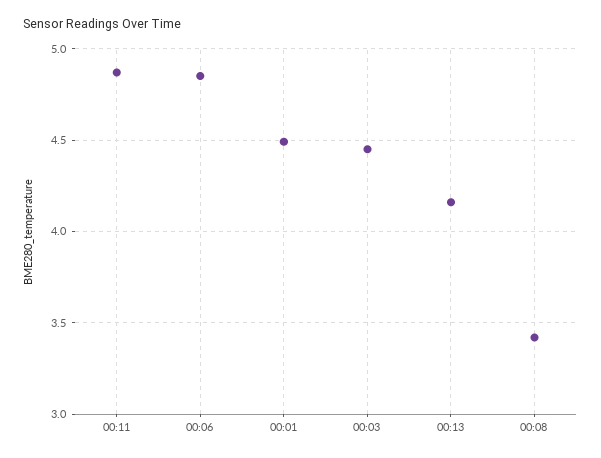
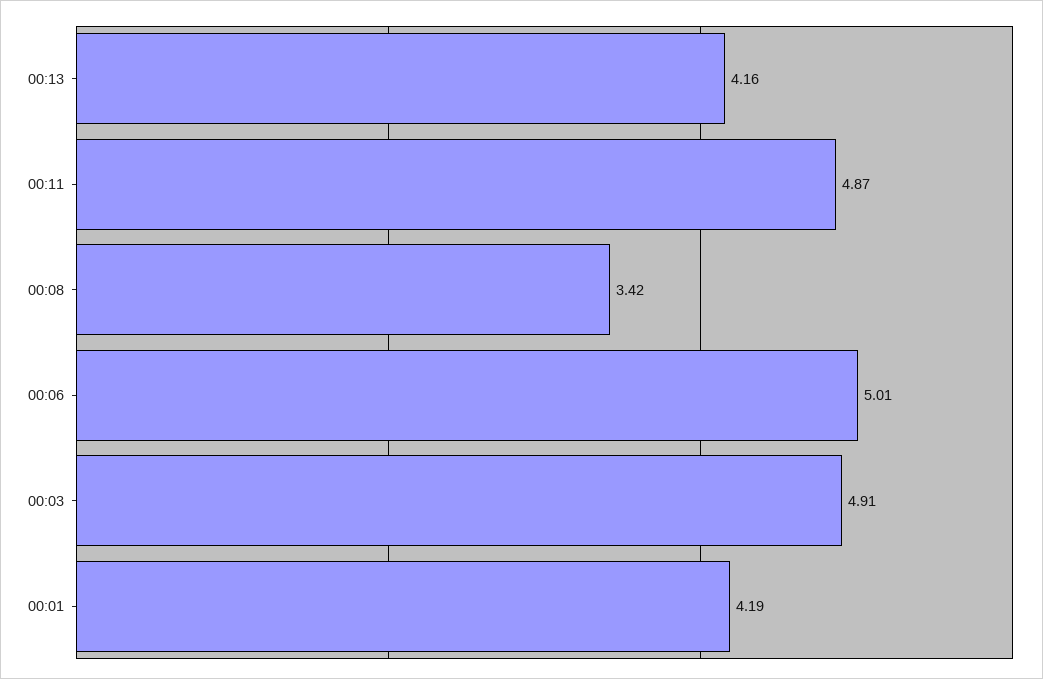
00:06: 4.85 -> 5.01
00:01: 4.5 -> 4.19
00:03: 4.45 -> 4.91

